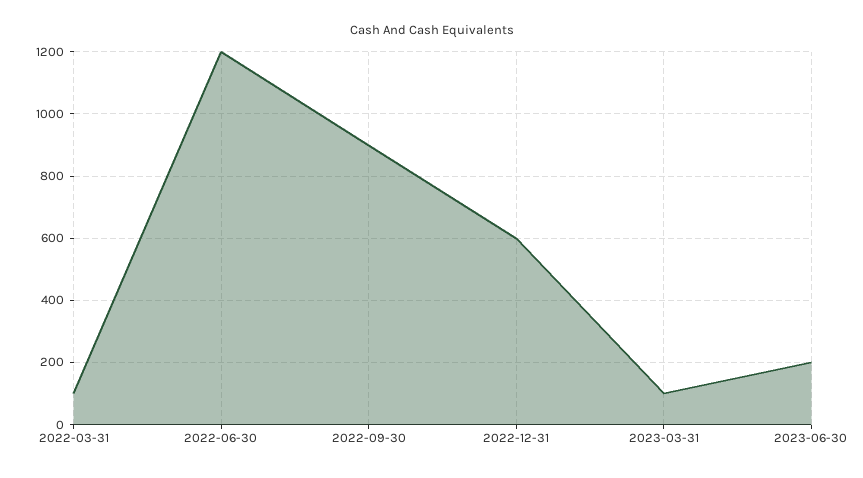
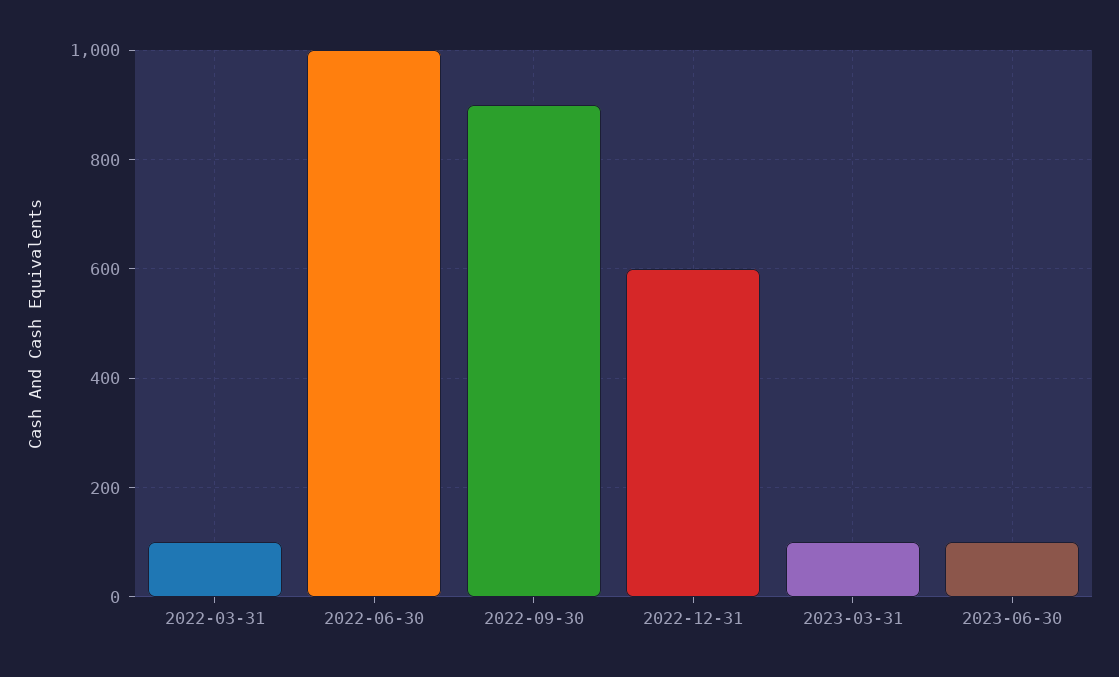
2022-06-30: 1200 -> 1000
2023-06-30: 200 -> 100

